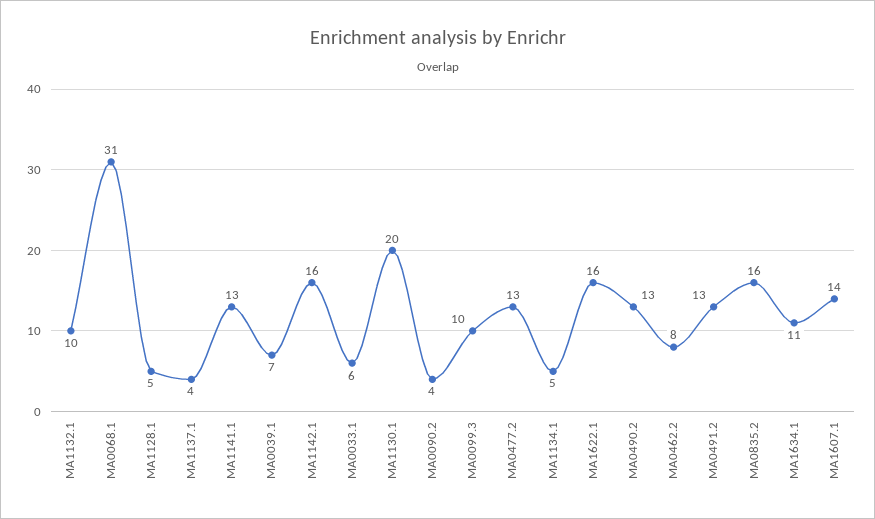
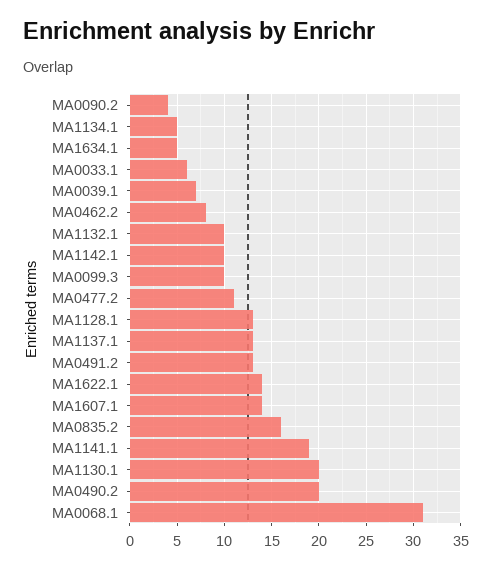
MA1128.1: 5 -> 13
MA1137.1: 4 -> 13
MA1141.1: 13 -> 19
MA1142.1: 16 -> 10
MA0477.2: 13 -> 11
MA1622.1: 16 -> 14
MA0490.2: 13 -> 20
MA1634.1: 11 -> 5

